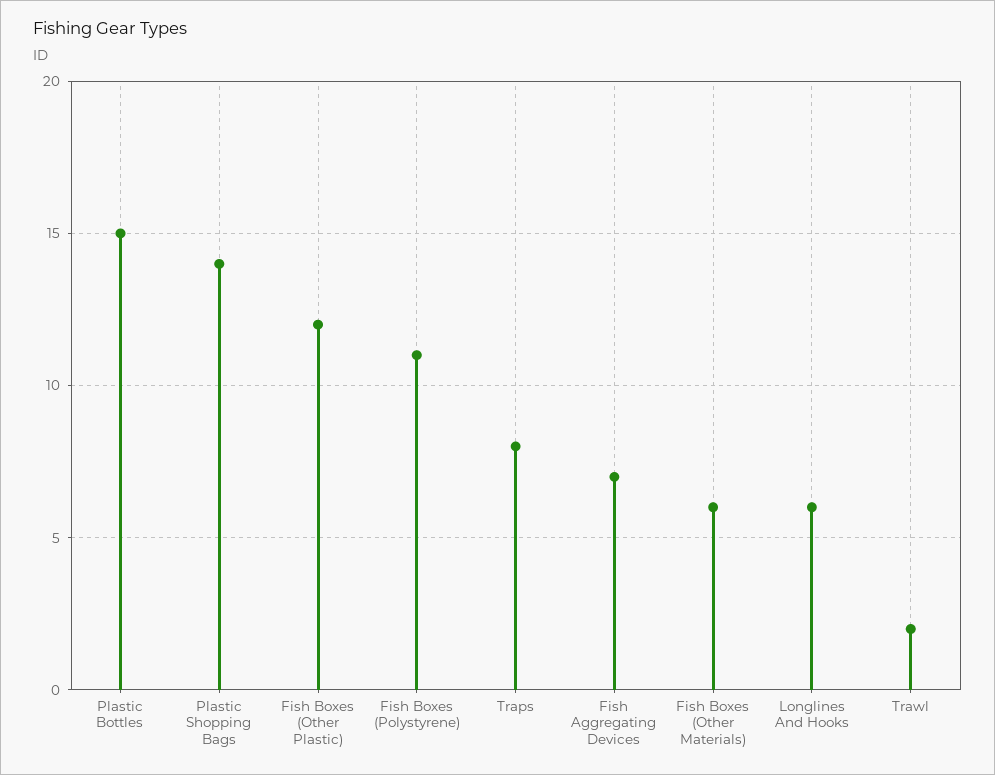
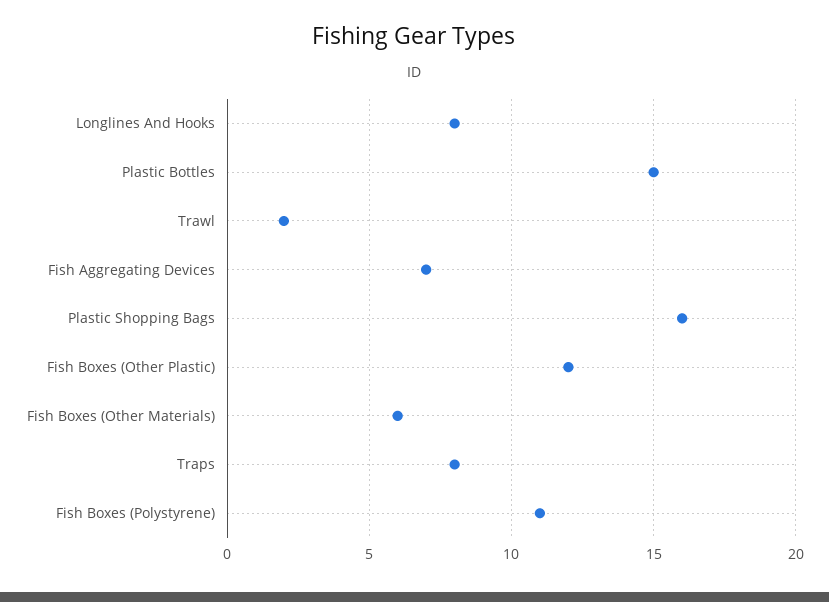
Plastic Shopping Bags: 14 -> 16
Longlines And Hooks: 6 -> 8

